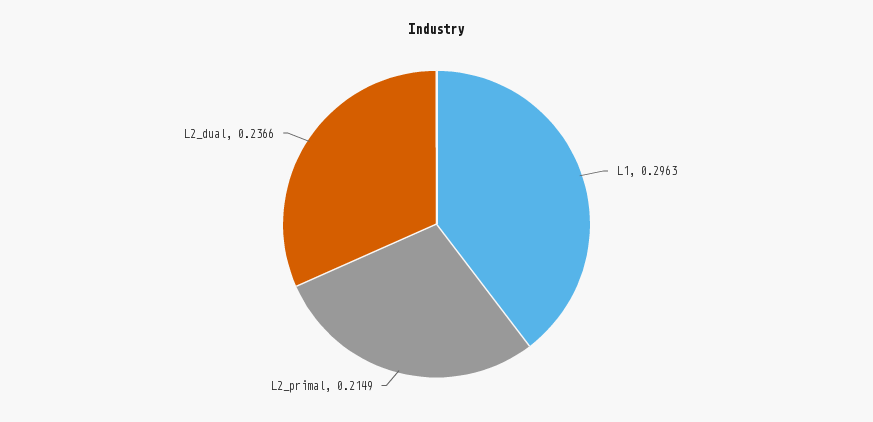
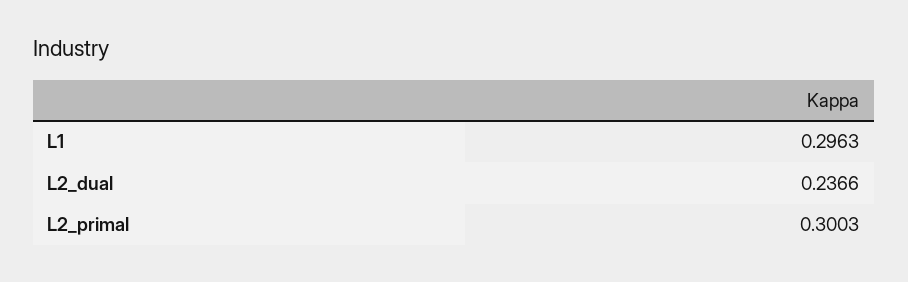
L2_primal: 0.2149 -> 0.3003

